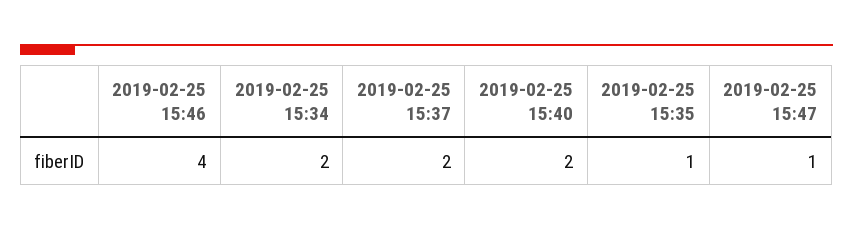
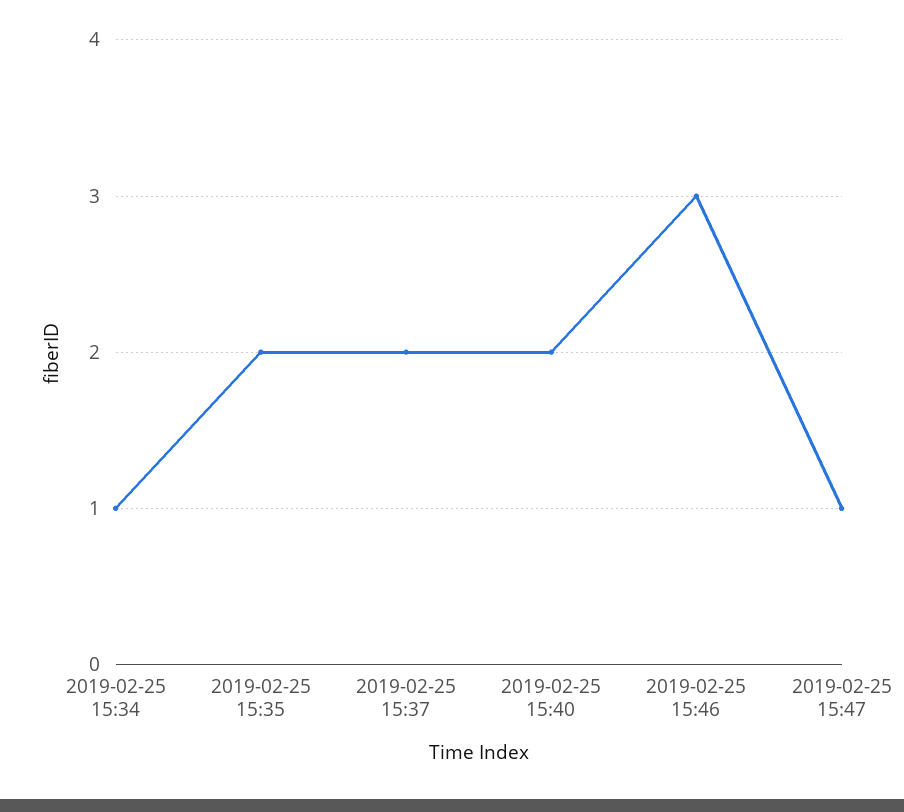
2019-02-25 15:46: 4 -> 3
2019-02-25 15:34: 2 -> 1
2019-02-25 15:35: 1 -> 2

